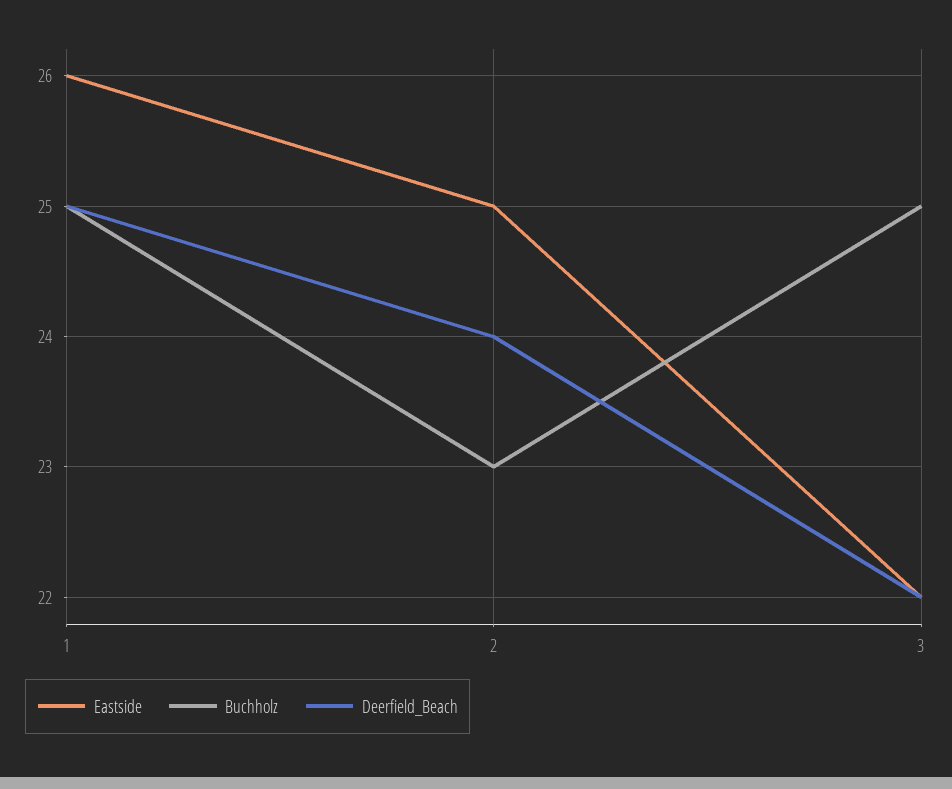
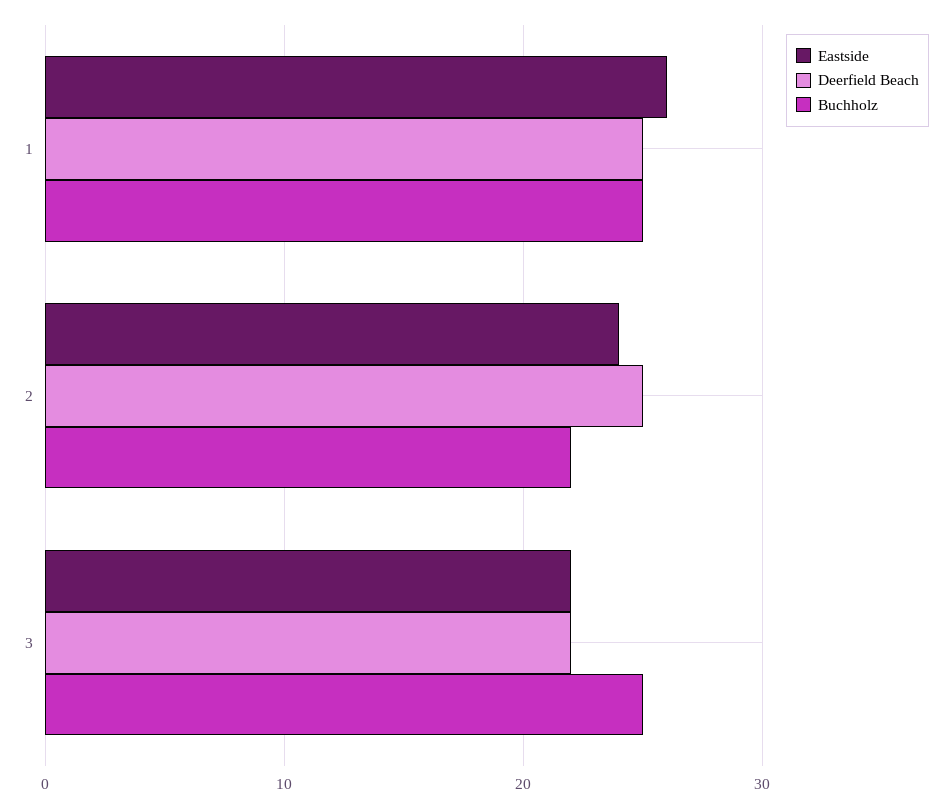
Eastside, 2: 25 -> 24
Buchholz, 2: 23 -> 22
Deerfield_Beach, 2: 24 -> 25

